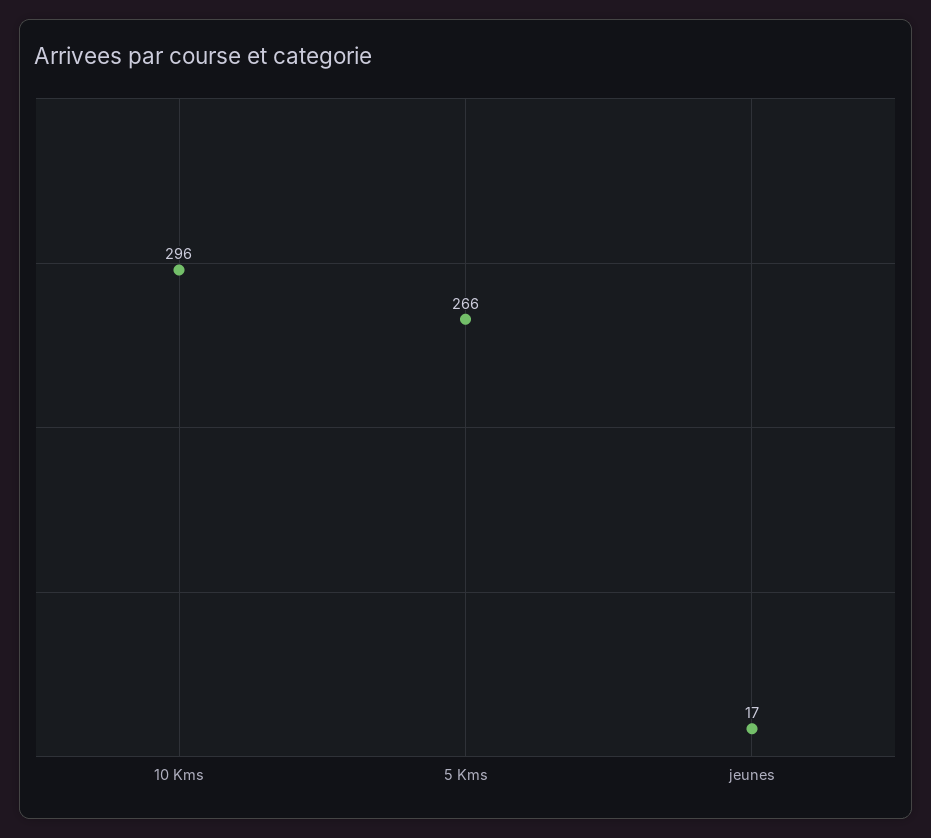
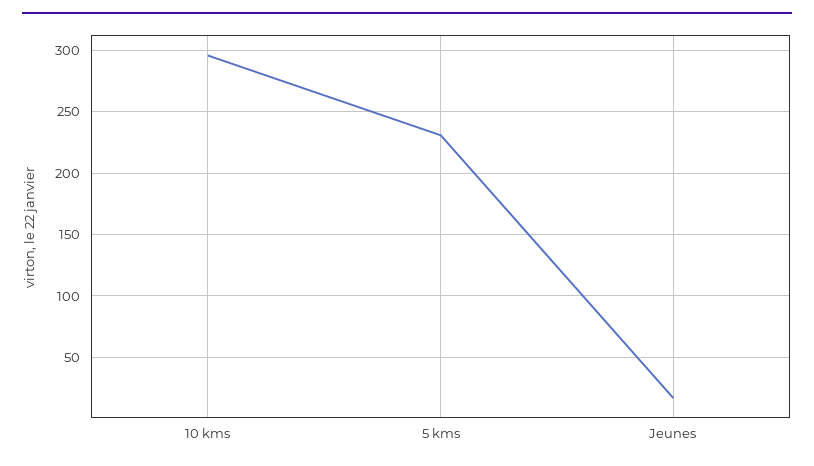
5 Kms: 266 -> 230

